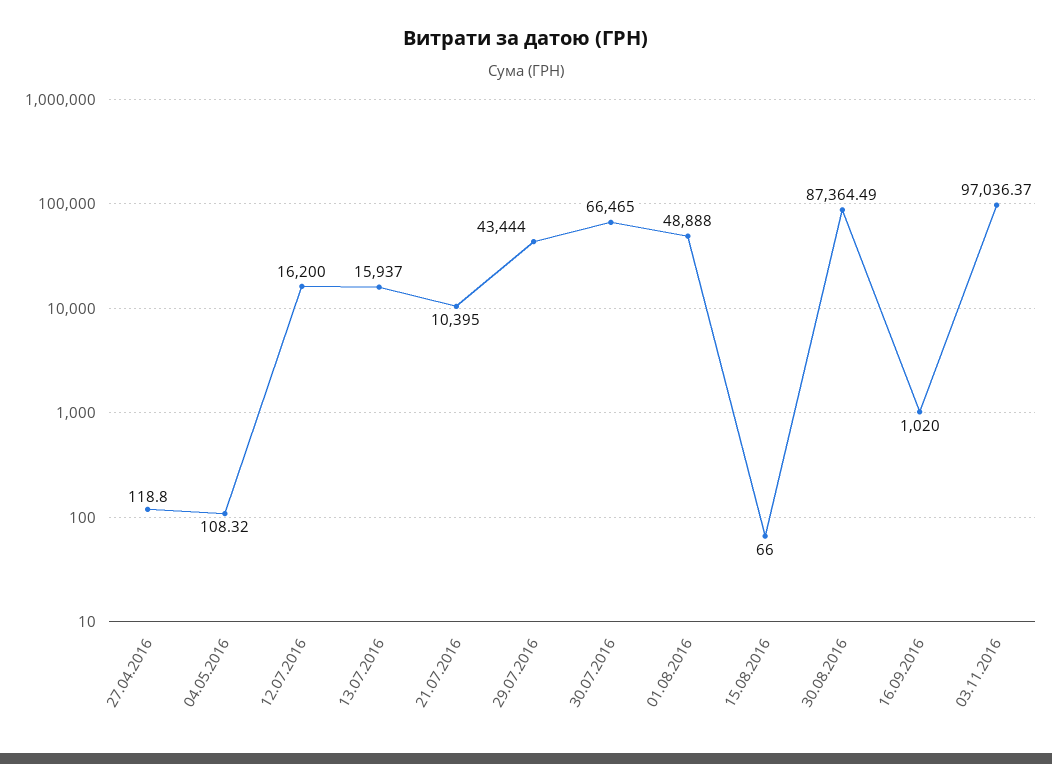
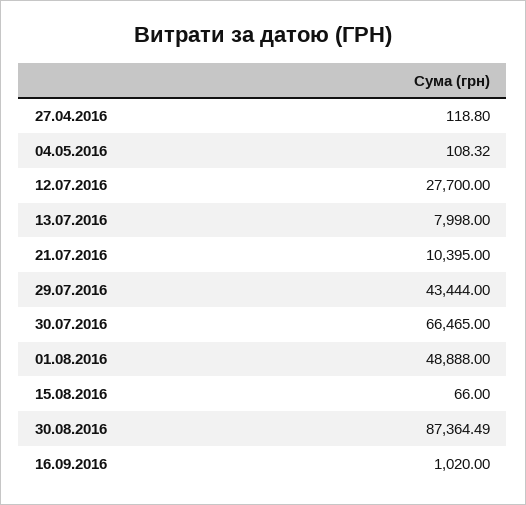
12.07.2016: 16200 -> 27700
13.07.2016: 15937 -> 7998
03.11.2016: 97036.37 -> none

